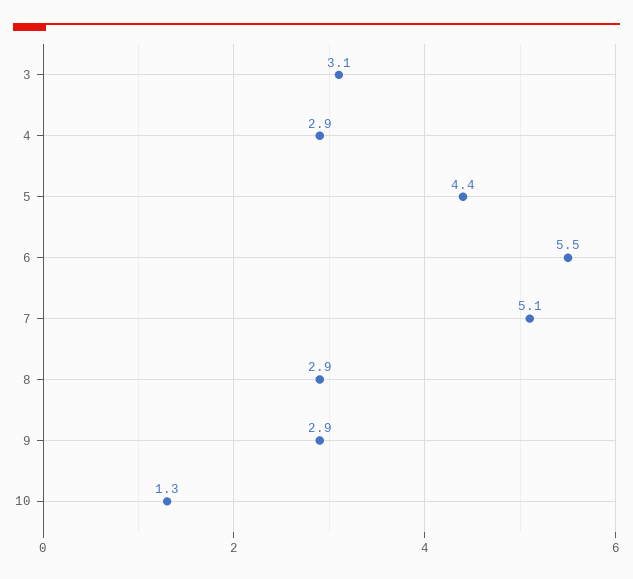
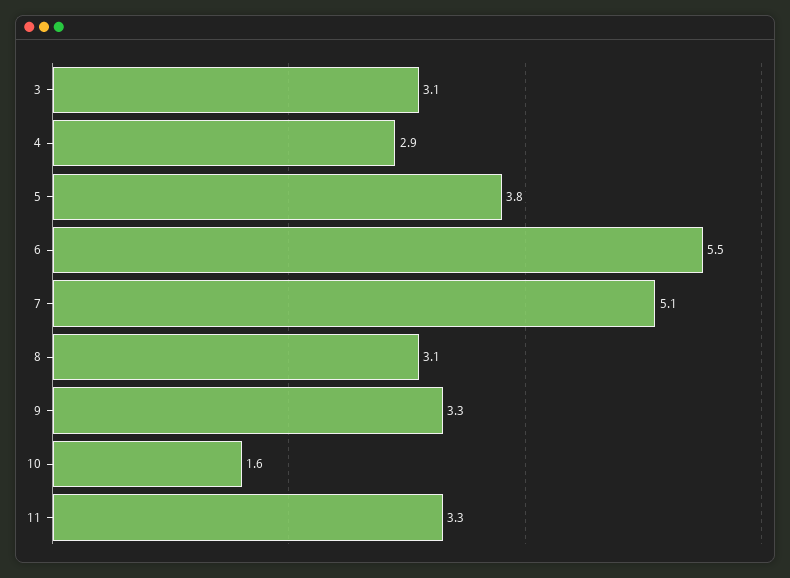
5: 4.4 -> 3.8
8: 2.9 -> 3.1
9: 2.9 -> 3.3
10: 1.3 -> 1.6
11: none -> 3.3

